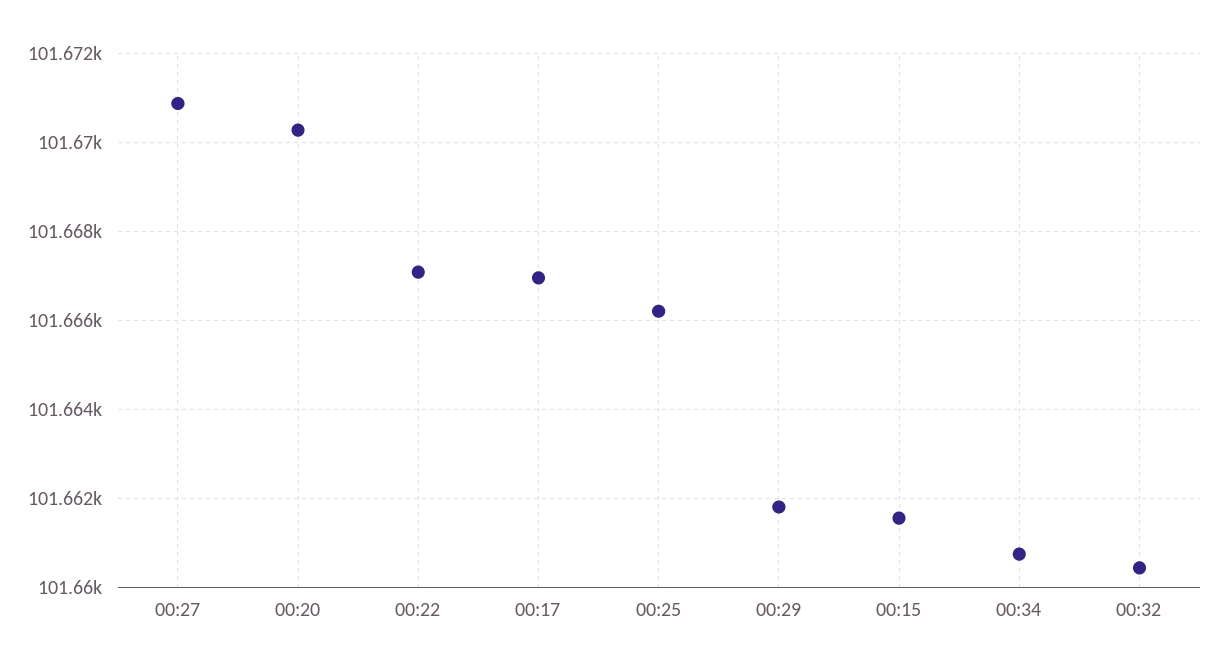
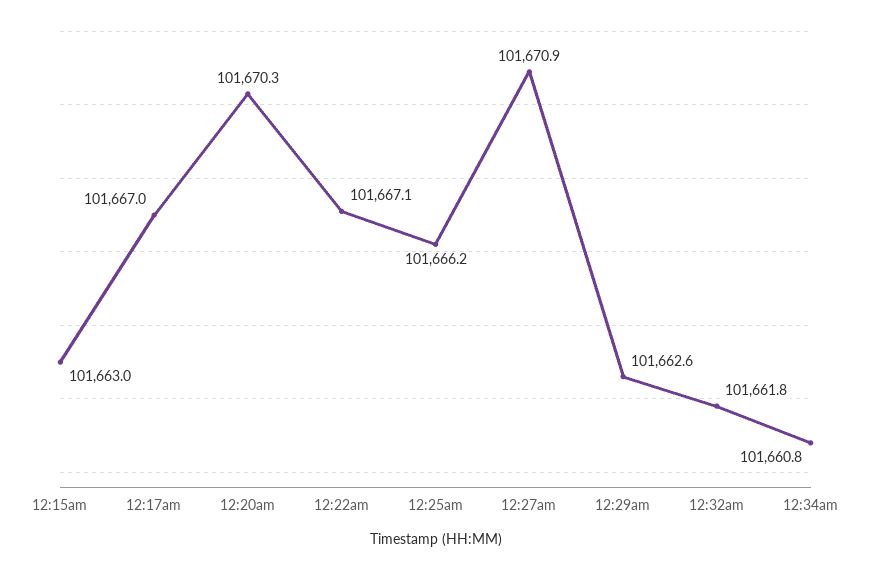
00:29: 101661.8 -> 101662.6
00:15: 101661.6 -> 101663
00:32: 101660.4 -> 101661.8

